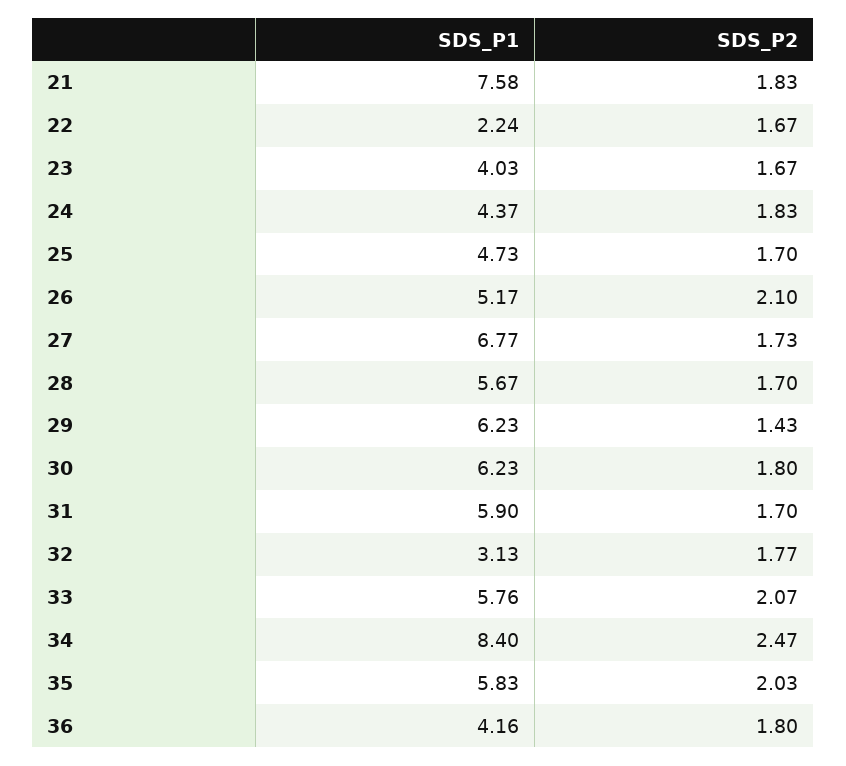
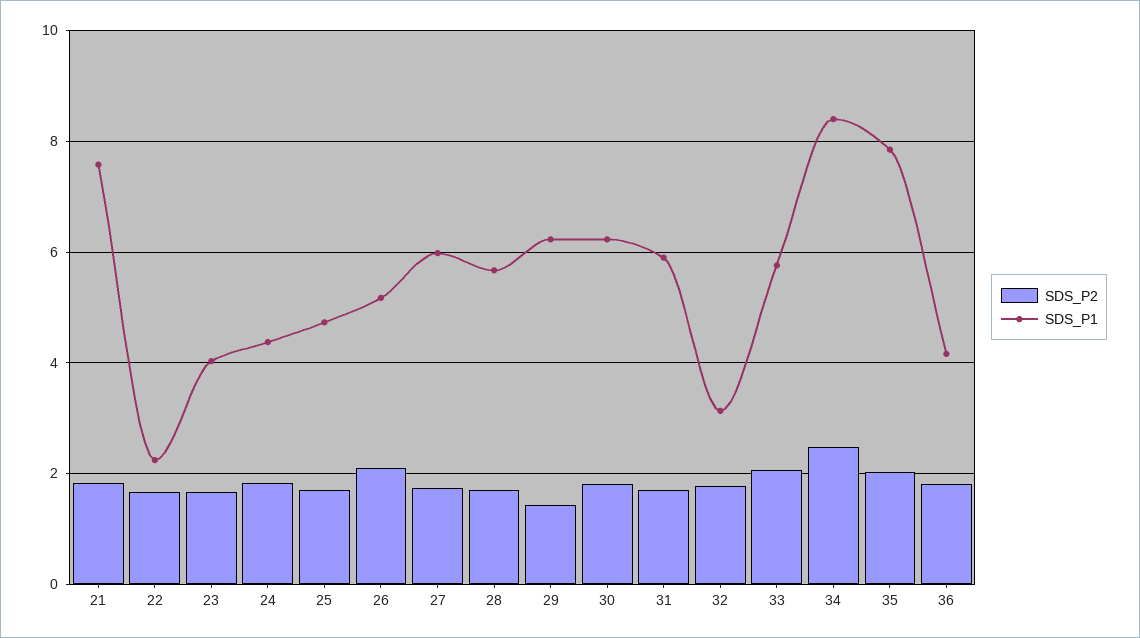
SDS_P1, 27: 6.77 -> 6
SDS_P1, 35: 5.83 -> 7.8

